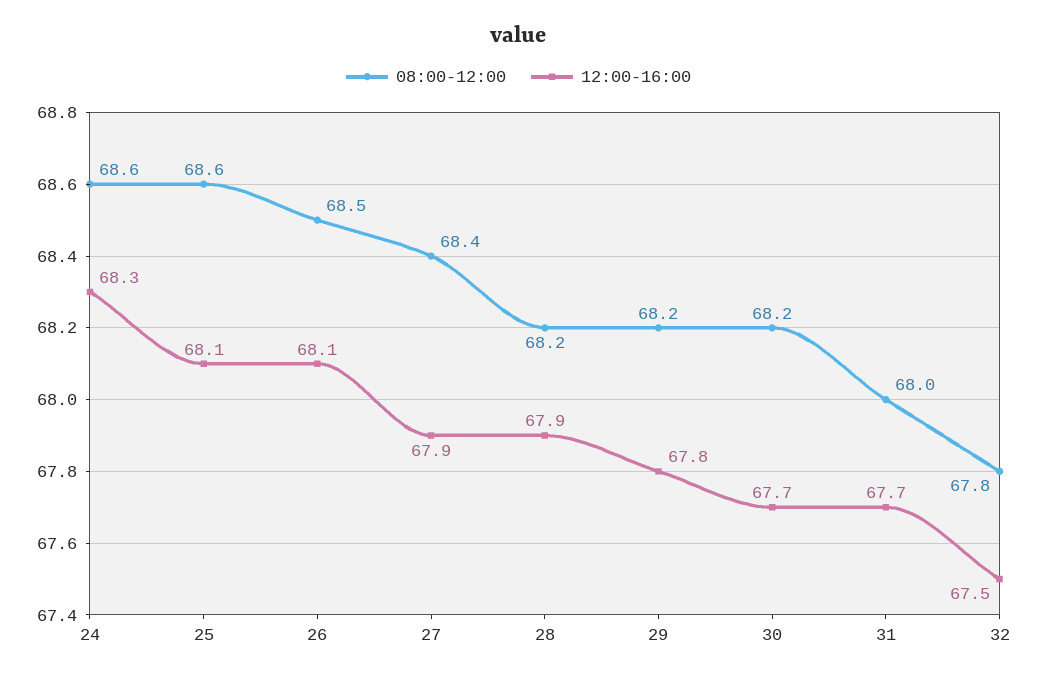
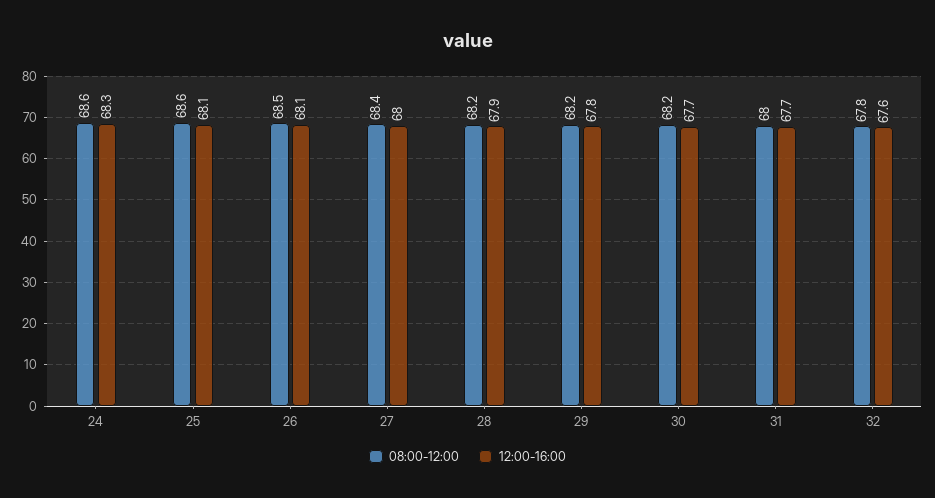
12:00-16:00, 27: 67.9 -> 68
12:00-16:00, 32: 67.5 -> 67.6

